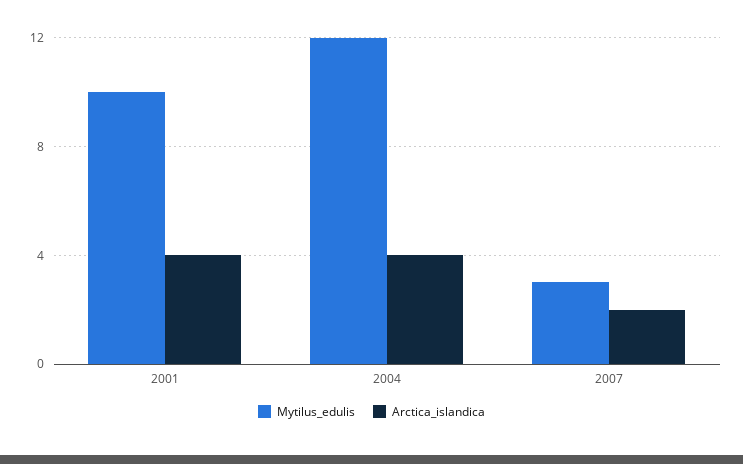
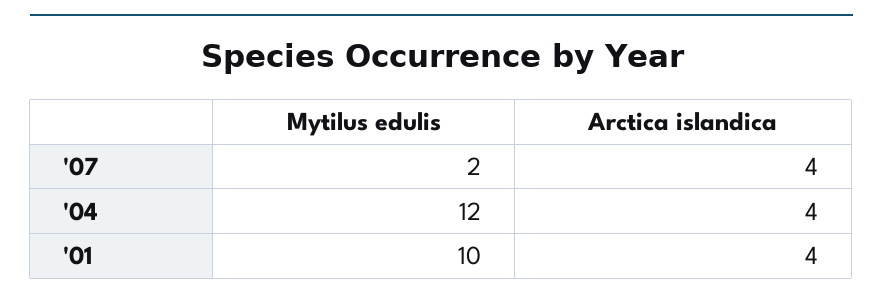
Mytilus_edulis, 2007: 3 -> 2
Arctica_islandica, 2007: 2 -> 4

